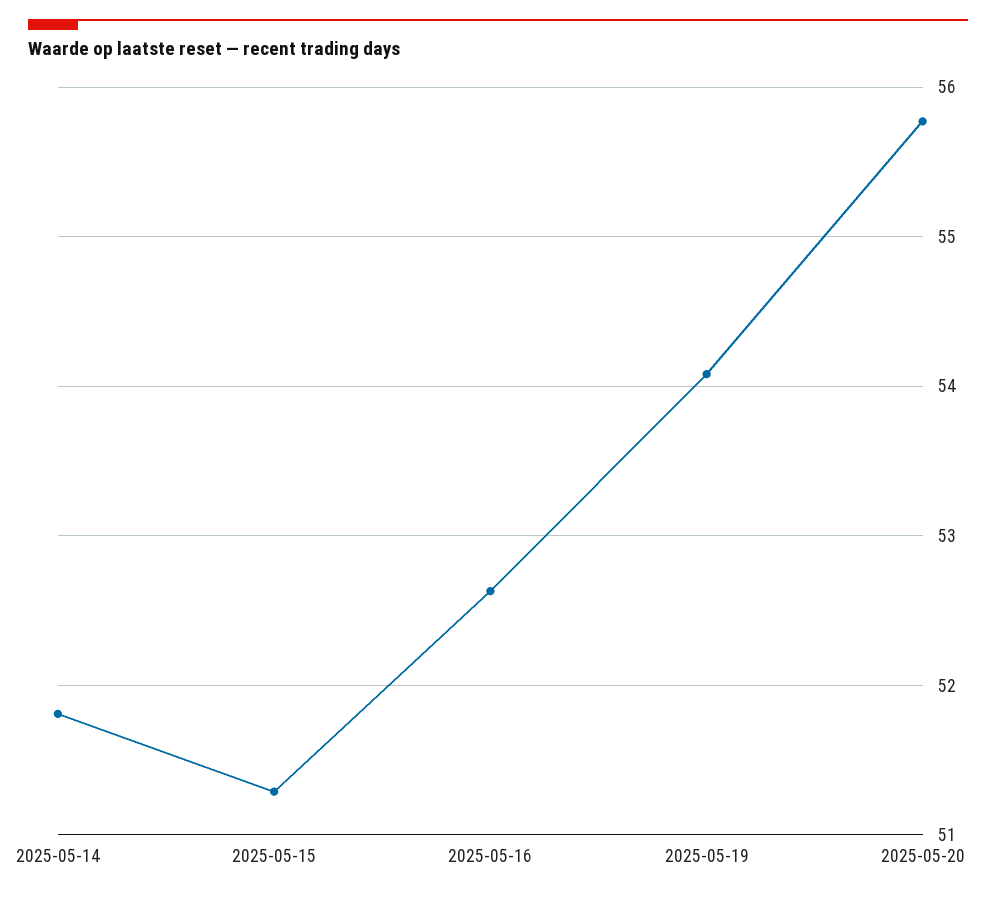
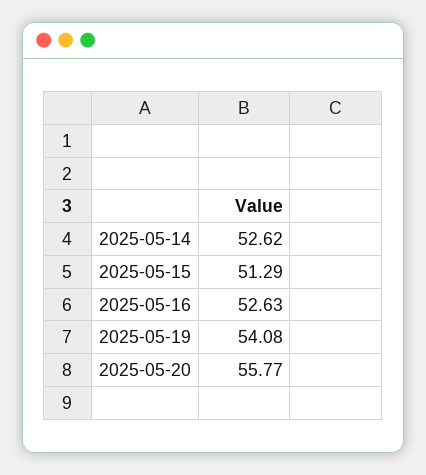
2025-05-14: 51.8 -> 52.62

